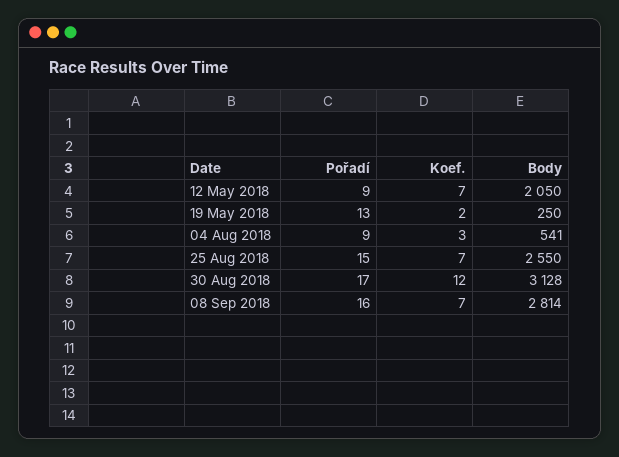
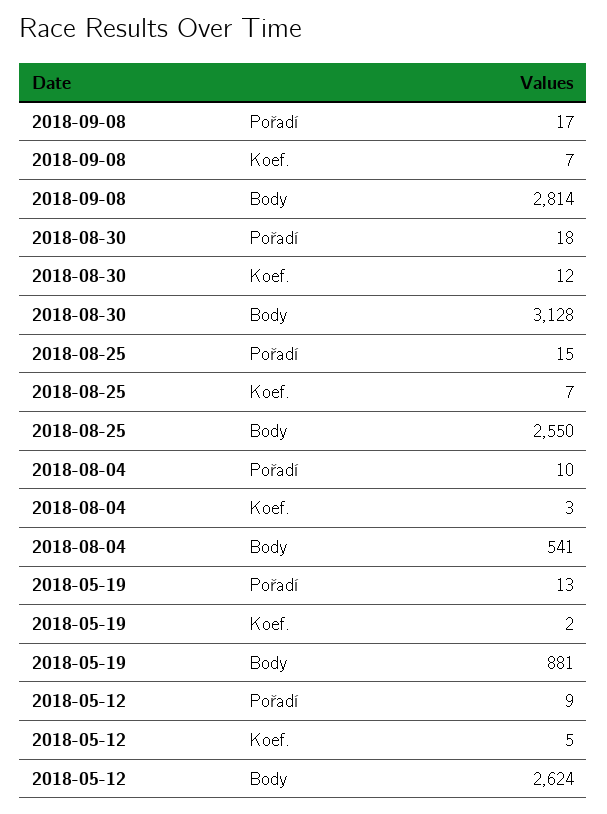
Koef., 12 May 2018: 7 -> 5
Body, 12 May 2018: 2050 -> 2624
Body, 19 May 2018: 250 -> 881
Pořadí, 04 Aug 2018: 9 -> 10
Pořadí, 30 Aug 2018: 17 -> 18
Pořadí, 08 Sep 2018: 16 -> 17

